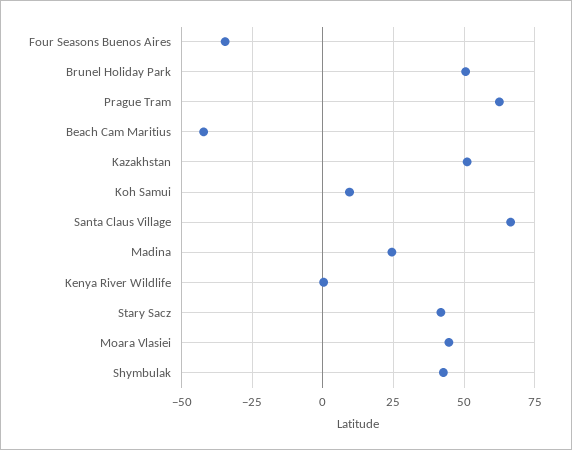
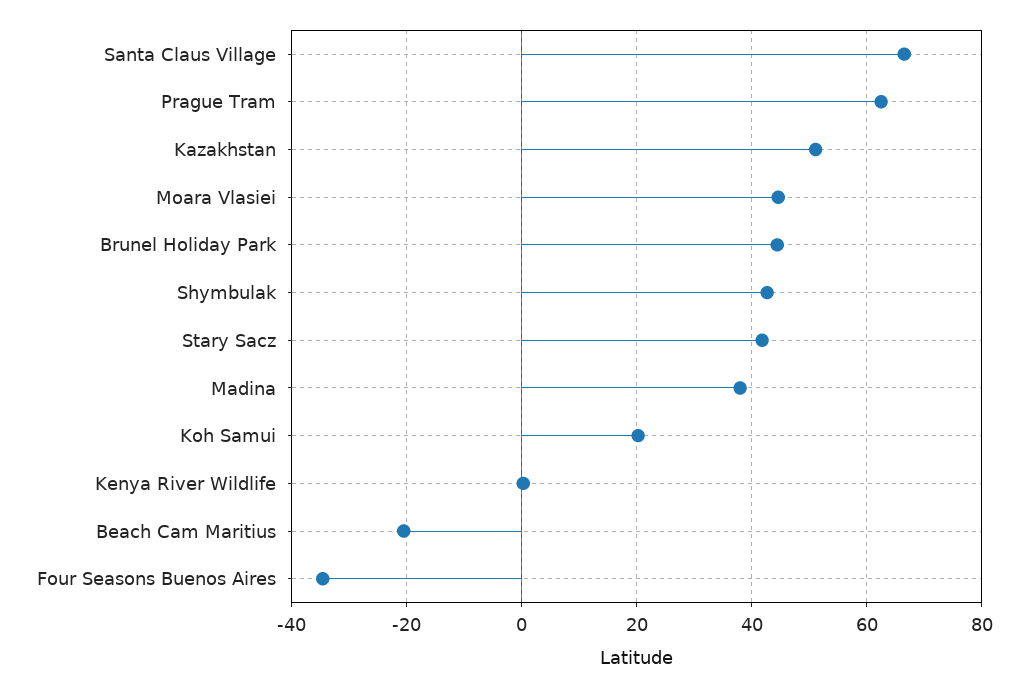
Brunel Holiday Park: 50 -> 44
Beach Cam Maritius: -42.5 -> -20
Koh Samui: 10 -> 20
Madina: 25 -> 38

